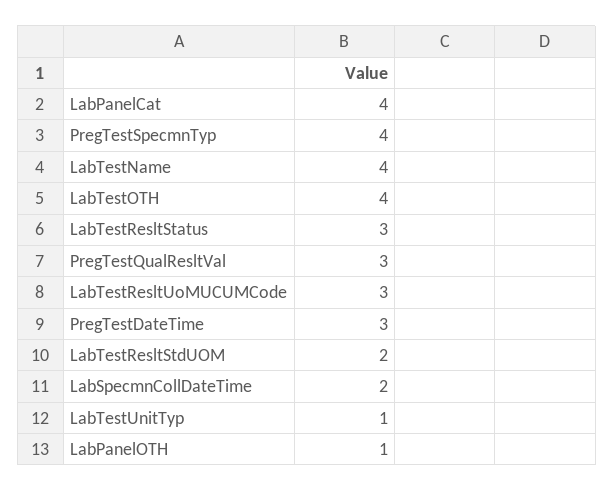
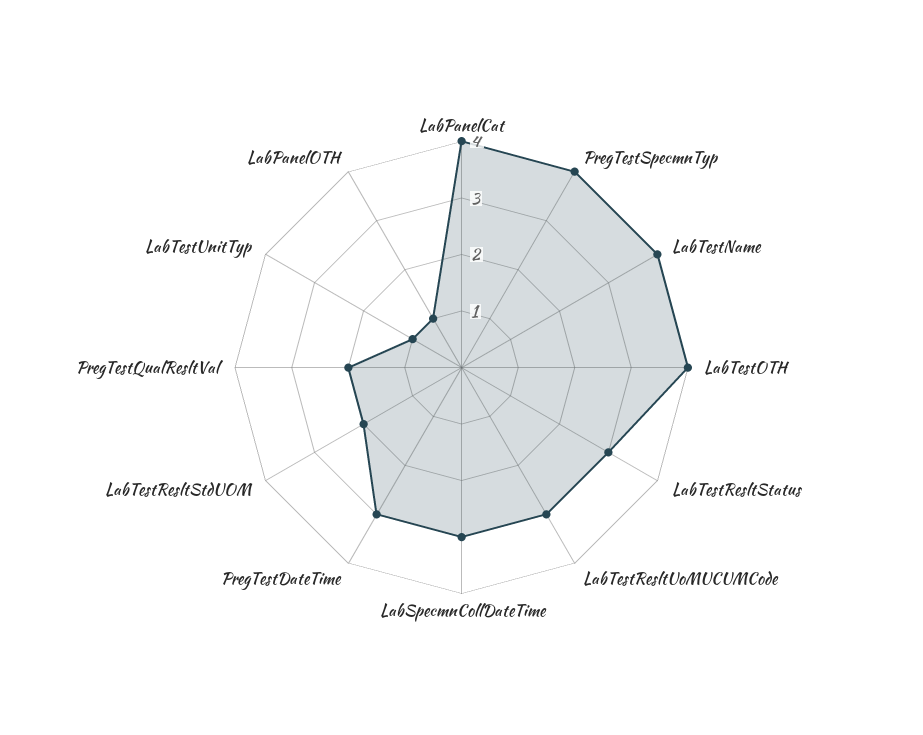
PregTestQualResltVal: 3 -> 2
LabSpecmnCollDateTime: 2 -> 3

